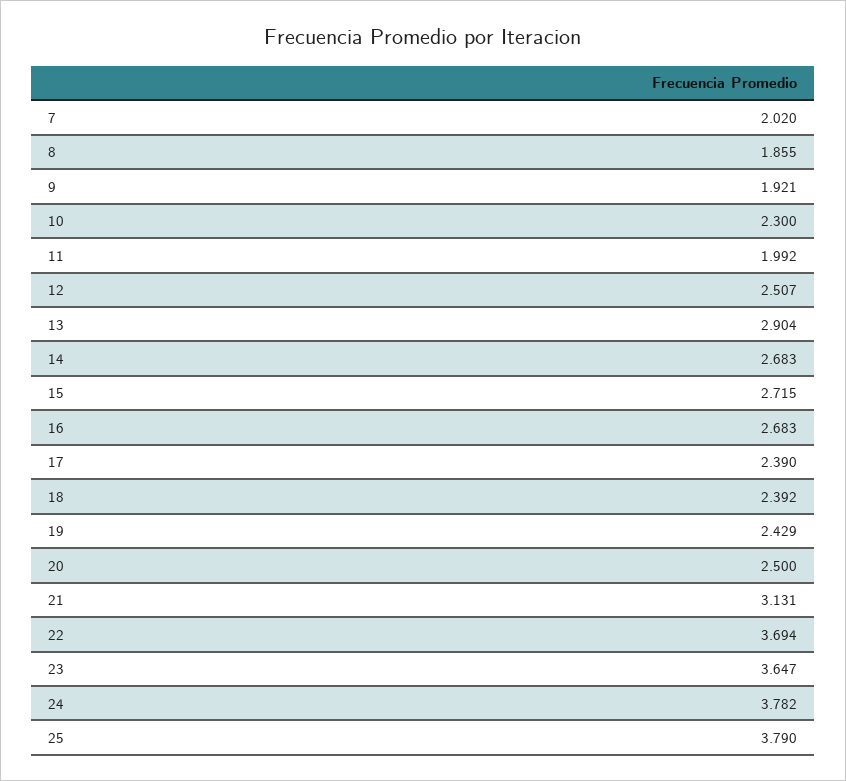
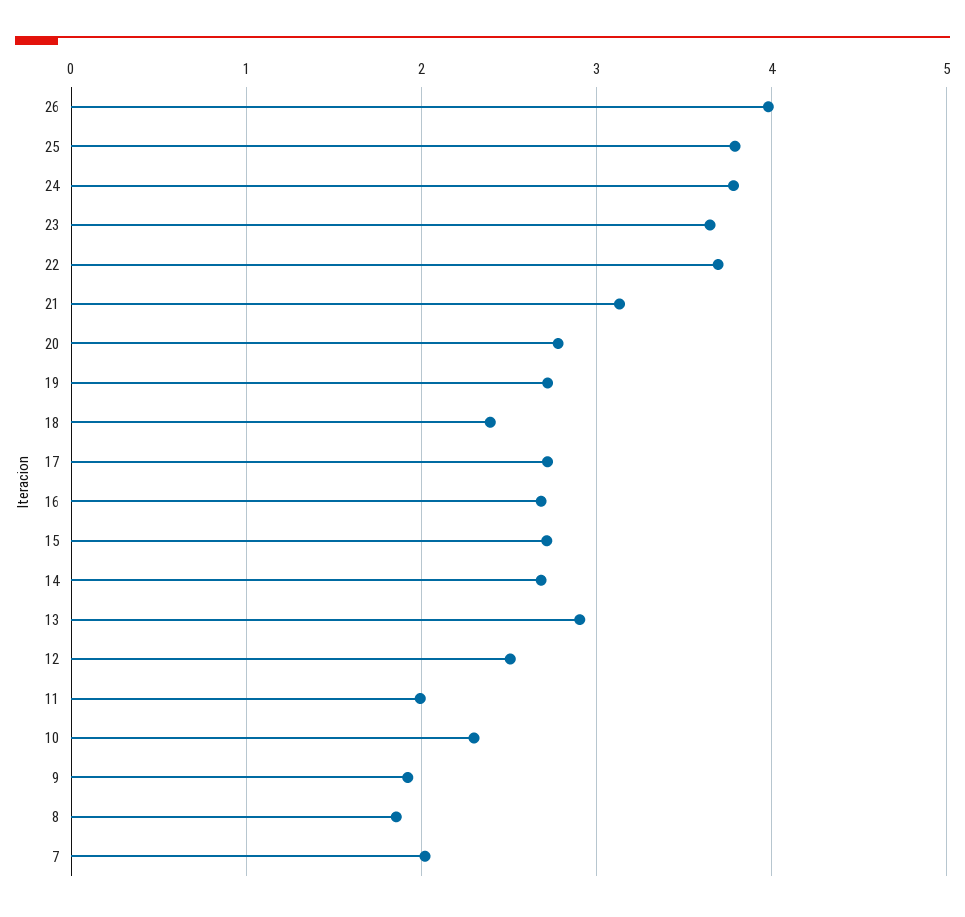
17: 2.39 -> 2.7
19: 2.429 -> 2.7
20: 2.5 -> 2.8
26: none -> 4

